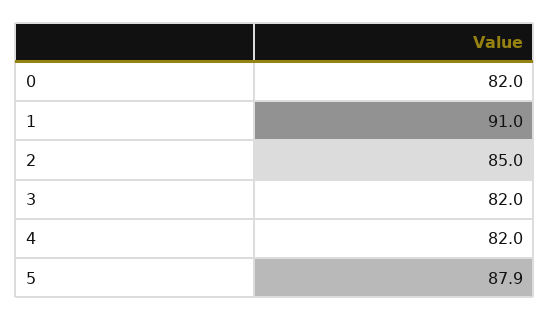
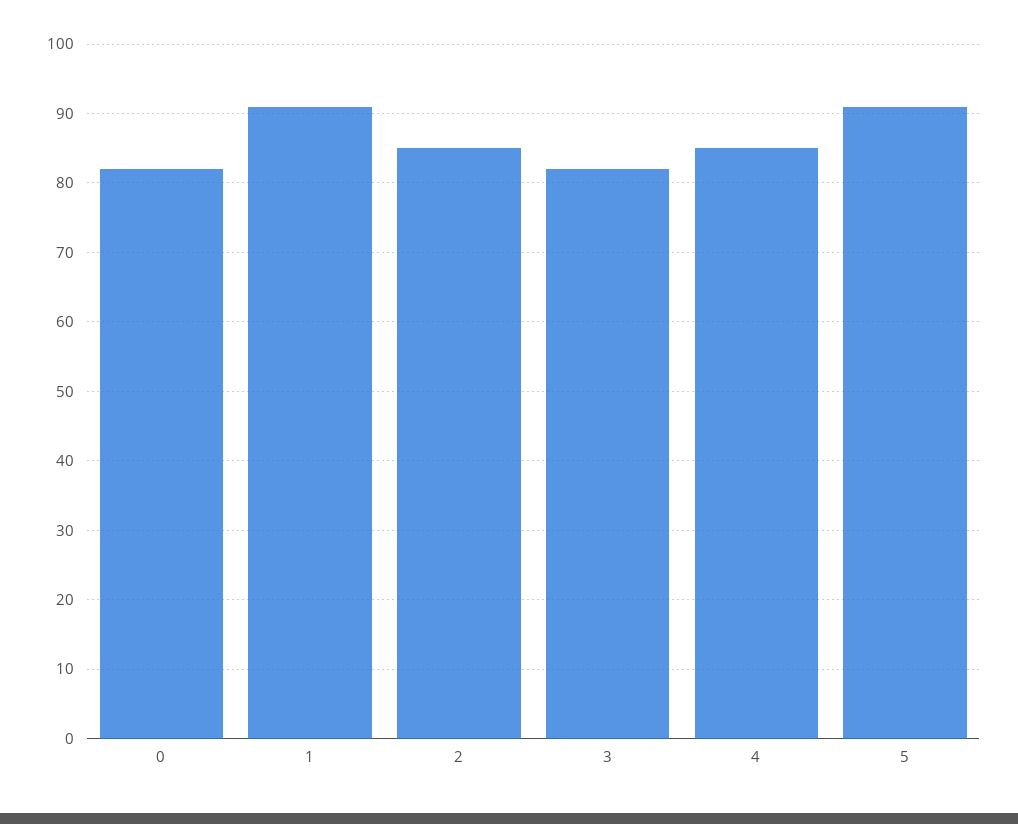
4: 82 -> 85
5: 87.9 -> 91

